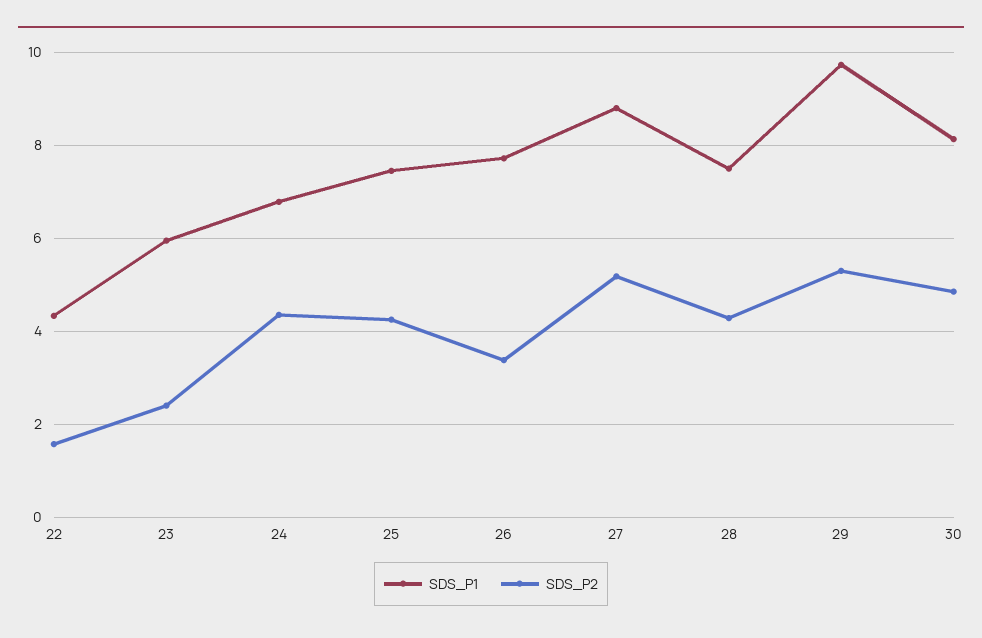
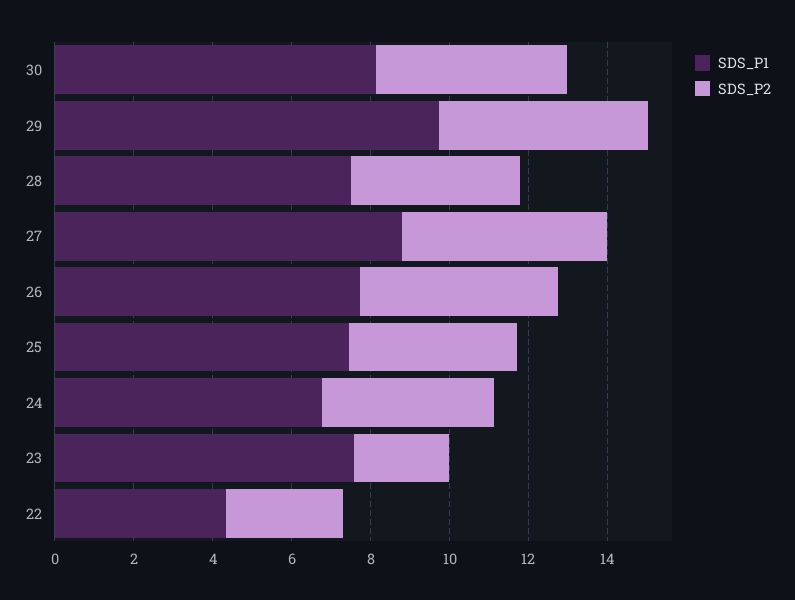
SDS_P2, 22: 1.6 -> 3
SDS_P1, 23: 6 -> 7.5
SDS_P2, 26: 3.4 -> 5

